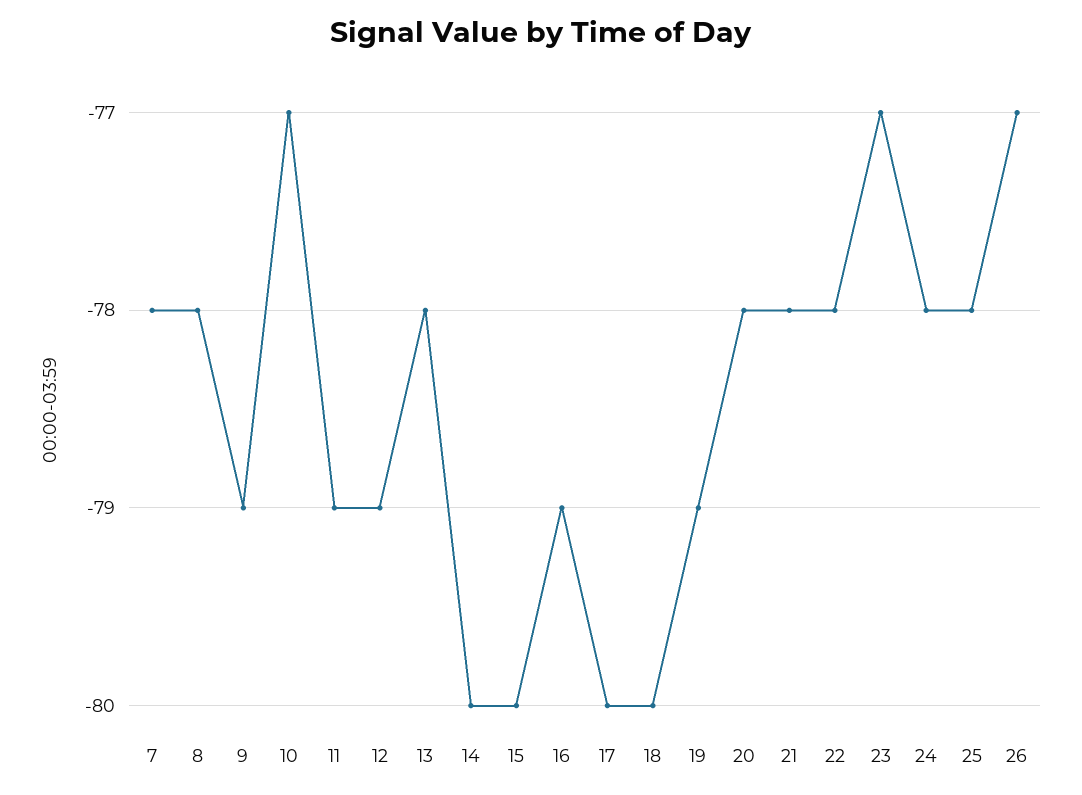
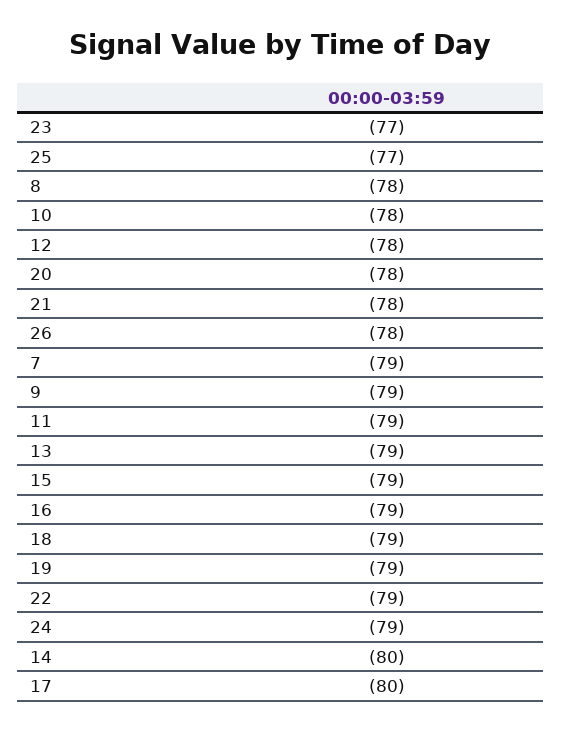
7: -78 -> -79
10: -77 -> -78
12: -79 -> -78
13: -78 -> -79
15: -80 -> -79
18: -80 -> -79
22: -78 -> -79
24: -78 -> -79
25: -78 -> -77
26: -77 -> -78

